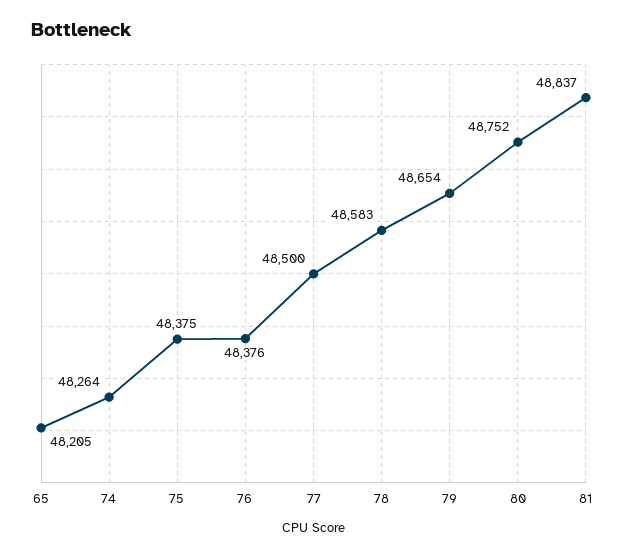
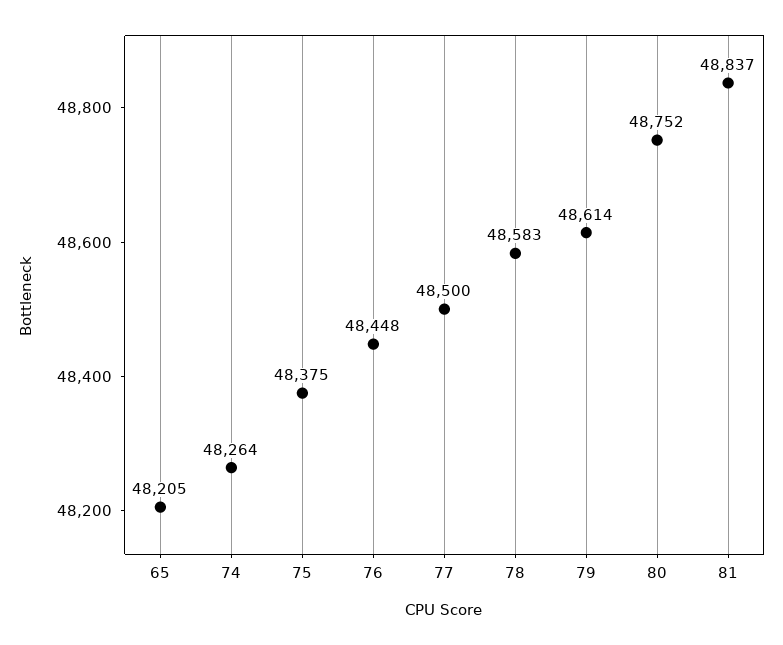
76: 48376 -> 48448
79: 48654 -> 48614

